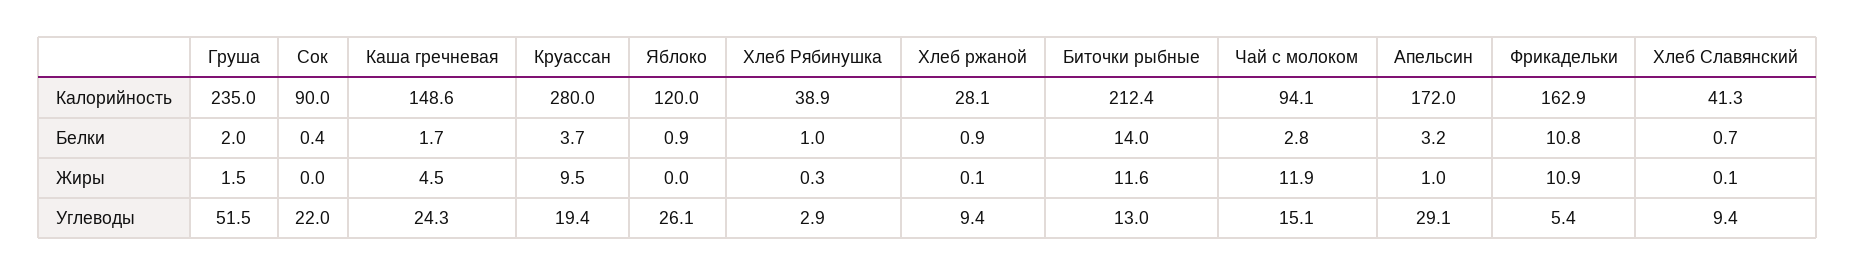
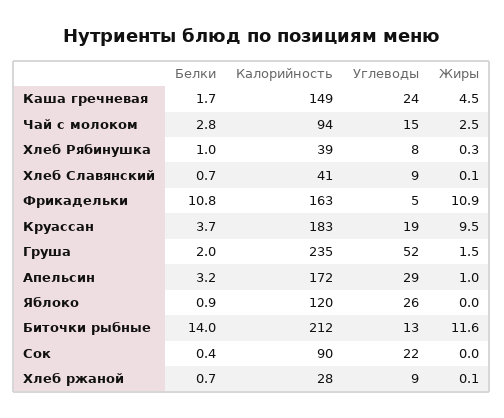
Круассан, Калорийность: 280 -> 183
Хлеб ржаной, Белки: 0.9 -> 0.7
Чай с молоком, Жиры: 11.9 -> 2.5
Хлеб Рябинушка, Углеводы: 2.9 -> 8

